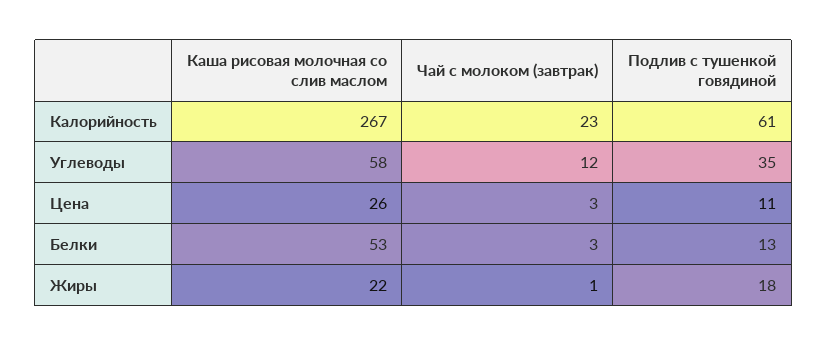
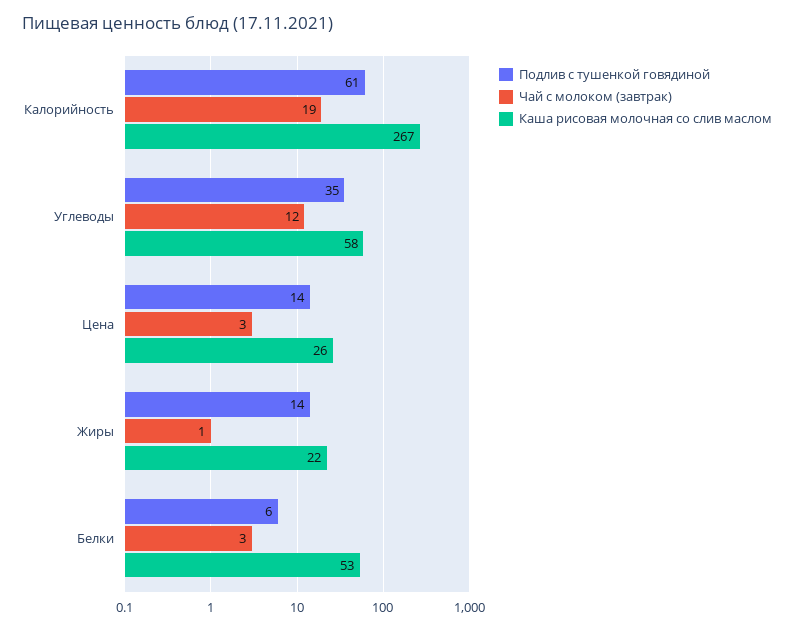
Чай с молоком (завтрак), Калорийность: 23 -> 19
Подлив с тушенкой говядиной, Цена: 11 -> 14
Подлив с тушенкой говядиной, Белки: 13 -> 6
Подлив с тушенкой говядиной, Жиры: 18 -> 14

